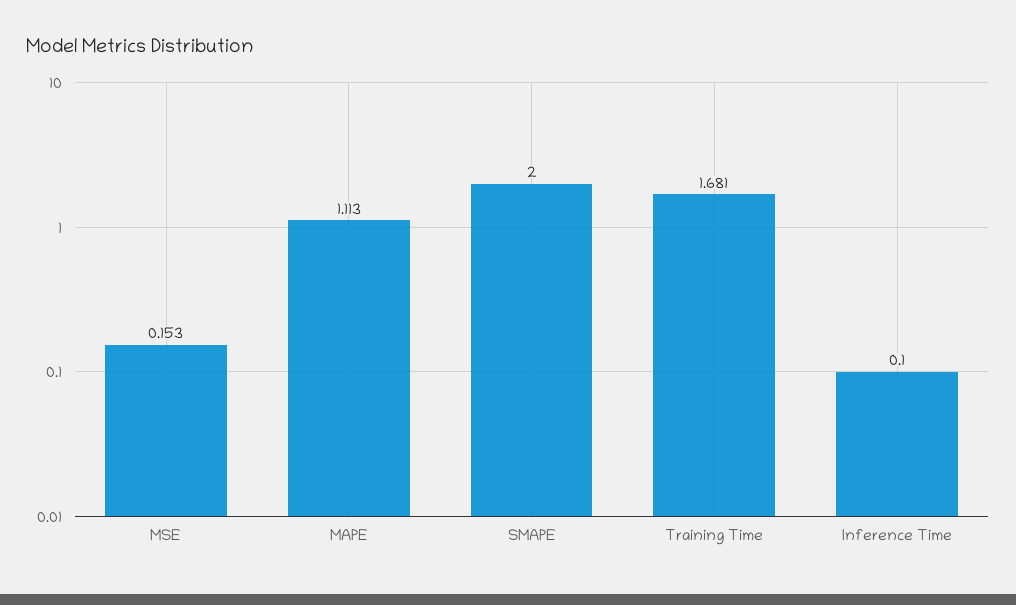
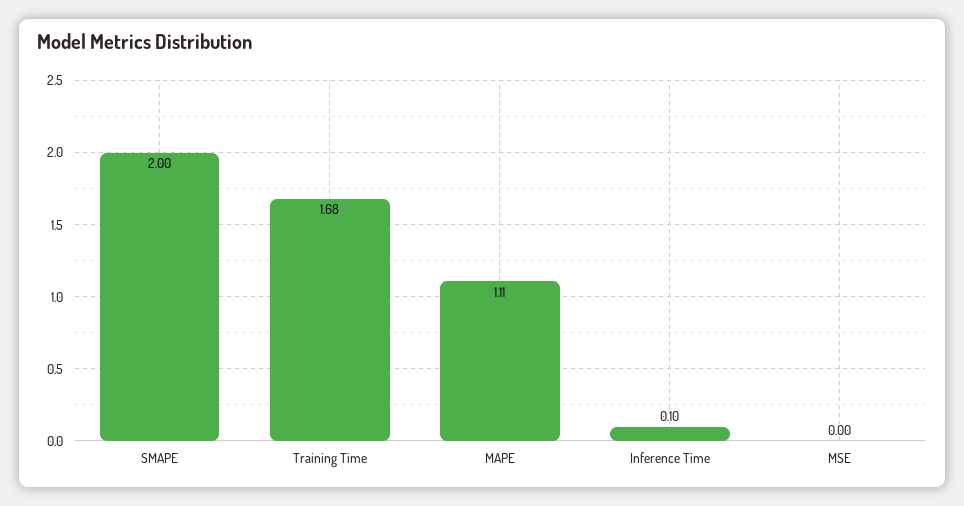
MSE: 0.153 -> 0

